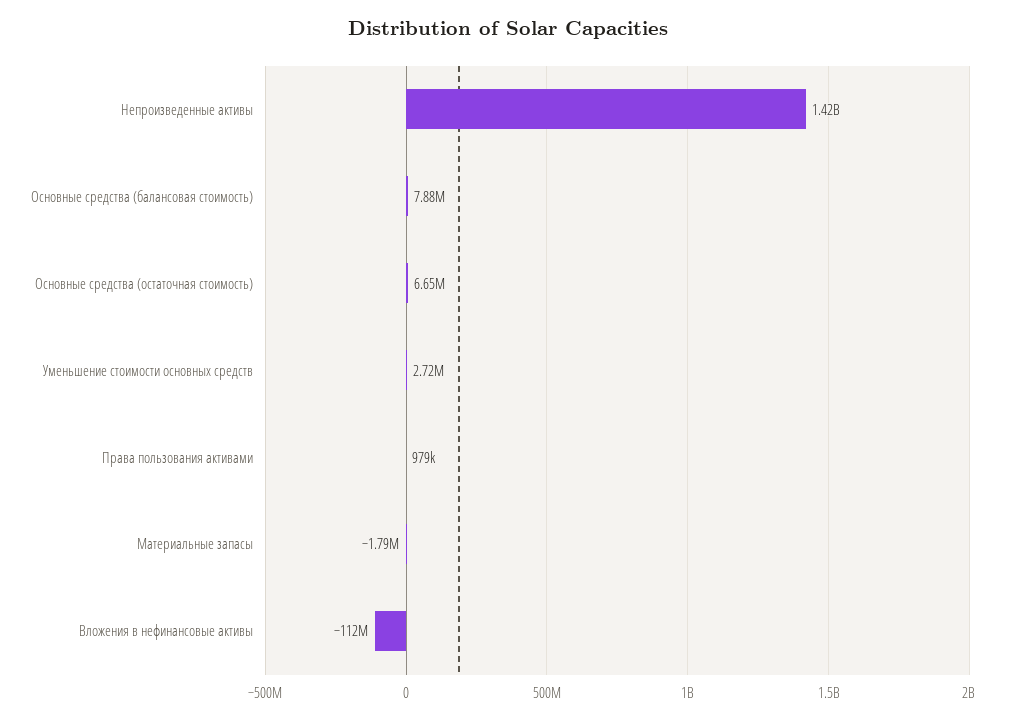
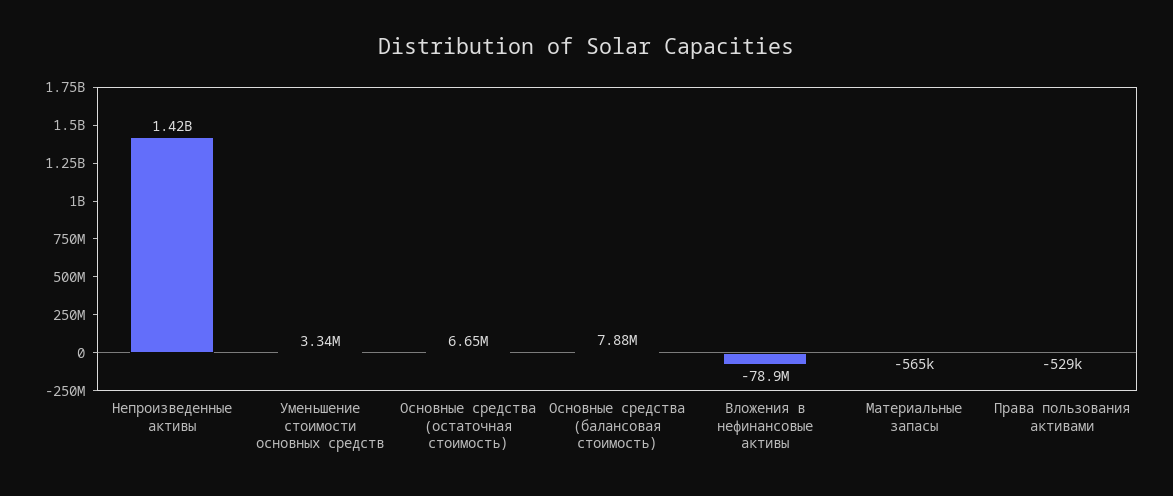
Уменьшение стоимости основных средств: 2720000 -> 3340000
Права пользования активами: 979000 -> -529000
Материальные запасы: -1790000 -> -565000
Вложения в нефинансовые активы: -112000000 -> -78900000

